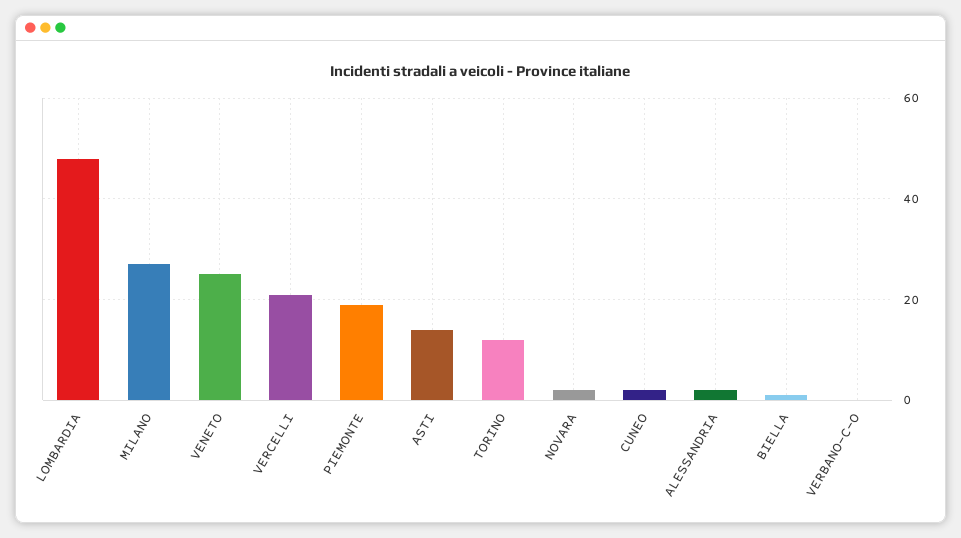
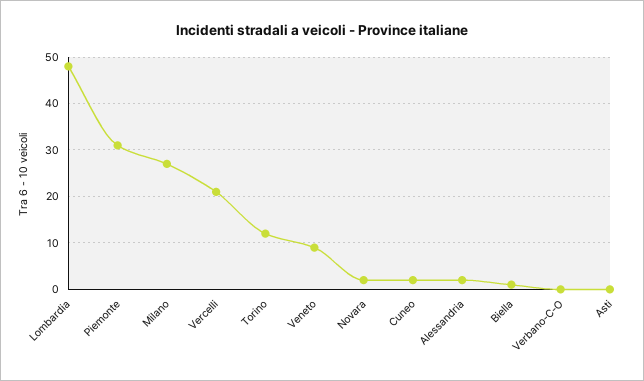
VENETO: 25 -> 10
PIEMONTE: 20 -> 30
ASTI: 15 -> 0

